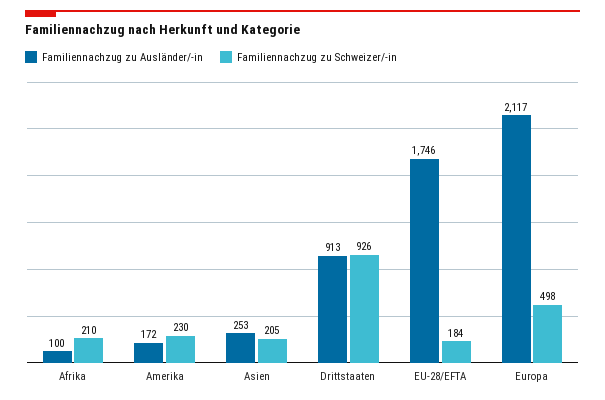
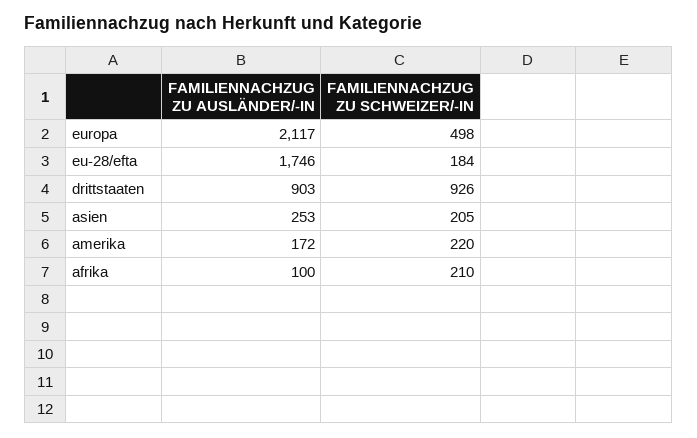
Familiennachzug zu Schweizer/-in, Amerika: 230 -> 220
Familiennachzug zu Ausländer/-in, Drittstaaten: 913 -> 903

